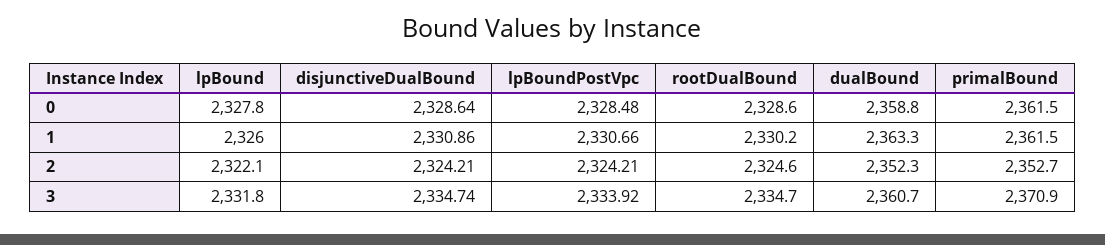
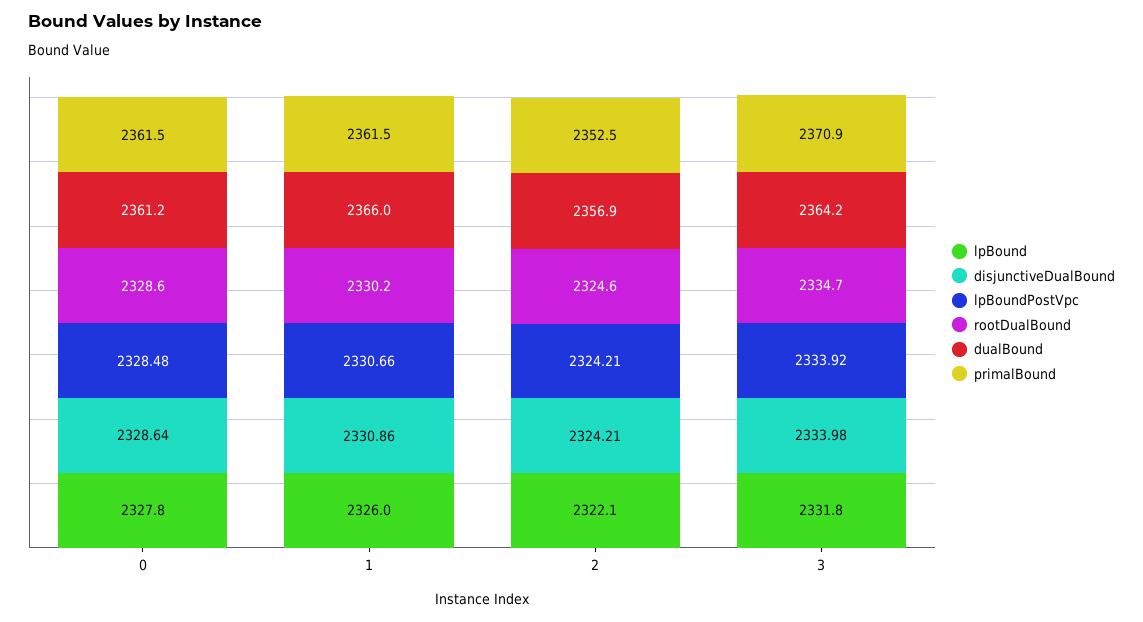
dualBound, 0: 2358.8 -> 2361.2
dualBound, 1: 2363.3 -> 2366
dualBound, 2: 2352.3 -> 2356.9
primalBound, 2: 2352.7 -> 2352.5
disjunctiveDualBound, 3: 2334.74 -> 2333.98
dualBound, 3: 2360.7 -> 2364.2

